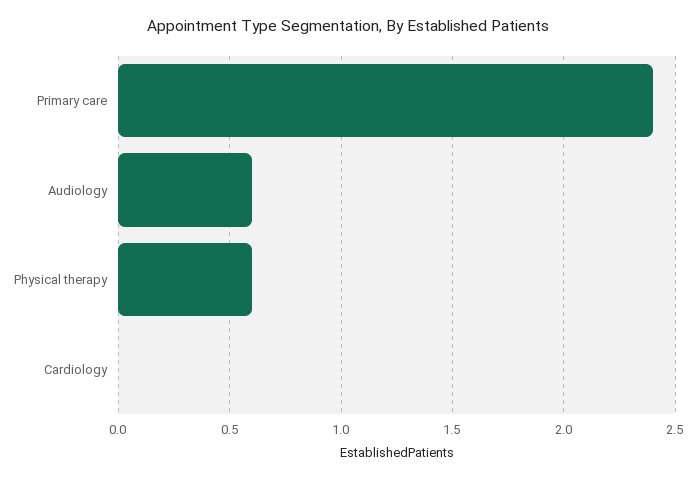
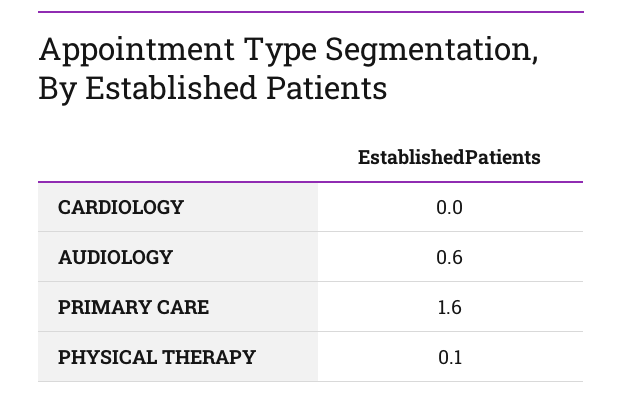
Primary care: 2.4 -> 1.6
Physical therapy: 0.6 -> 0.1

